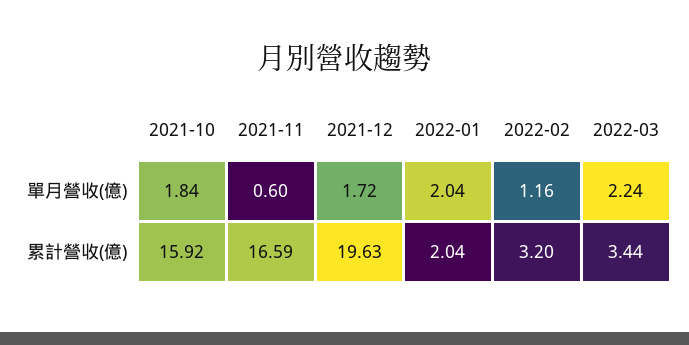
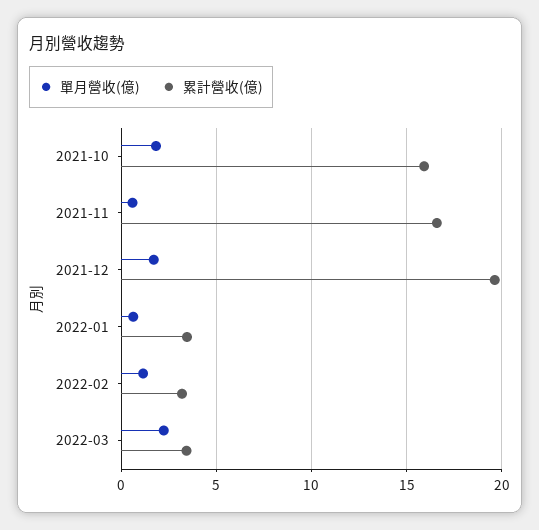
單月營收(億), 2022-01: 2.04 -> 0.5
累計營收(億), 2022-01: 2.04 -> 3.5

